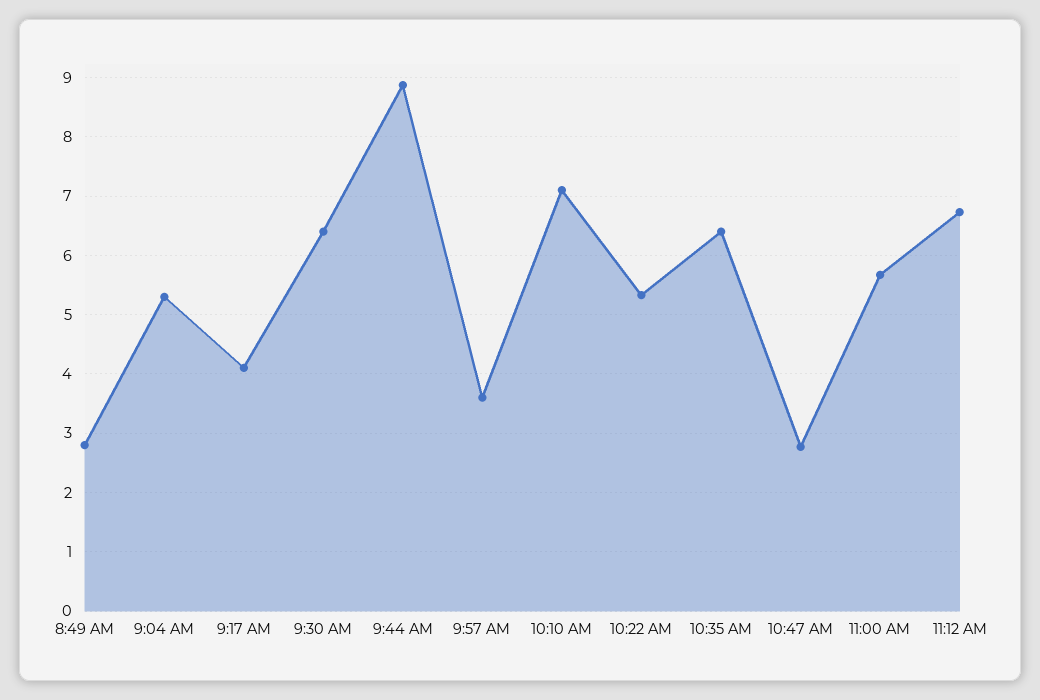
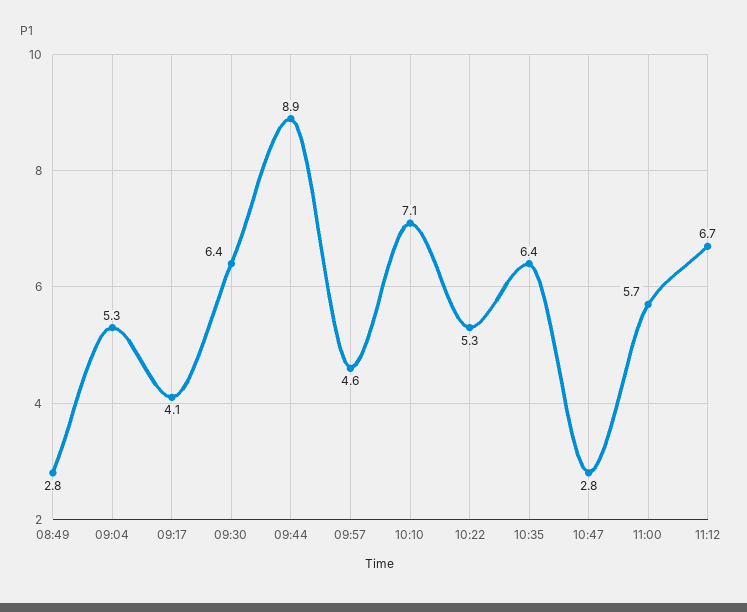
9:57 AM: 3.6 -> 4.6

